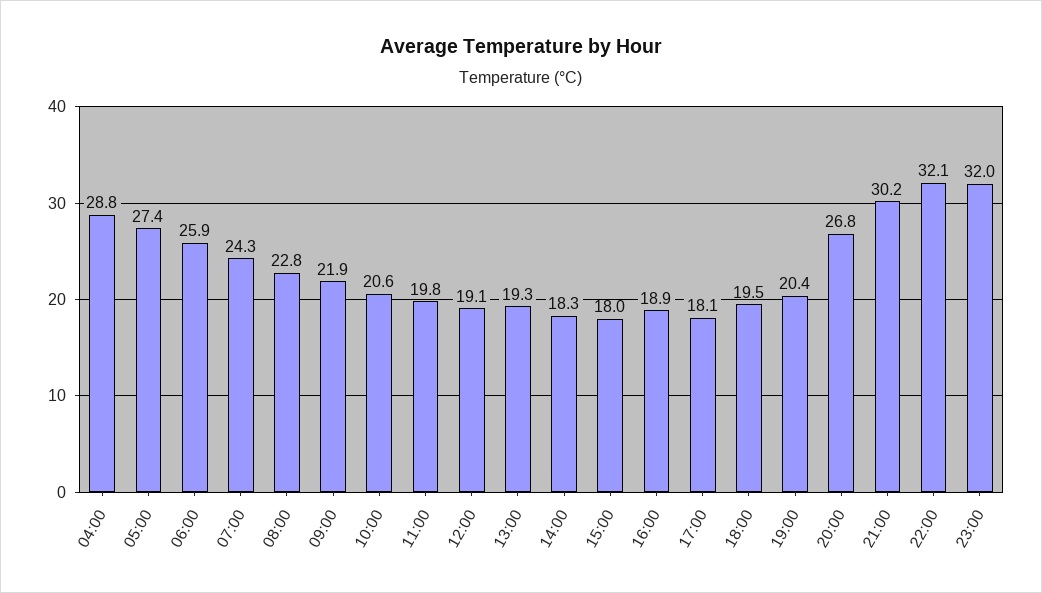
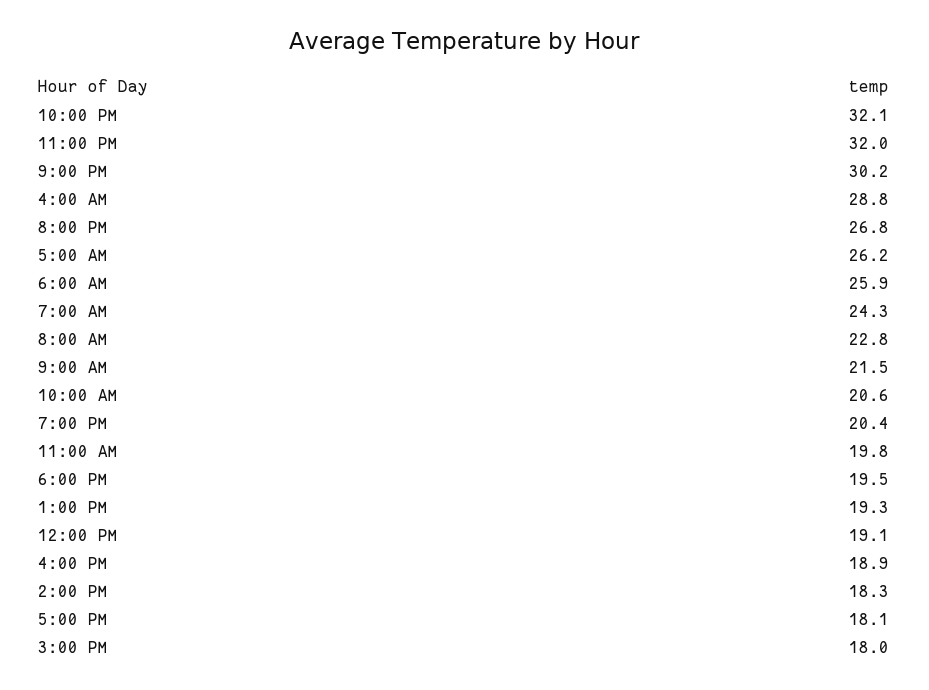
05:00: 27.4 -> 26.2
09:00: 21.9 -> 21.5

